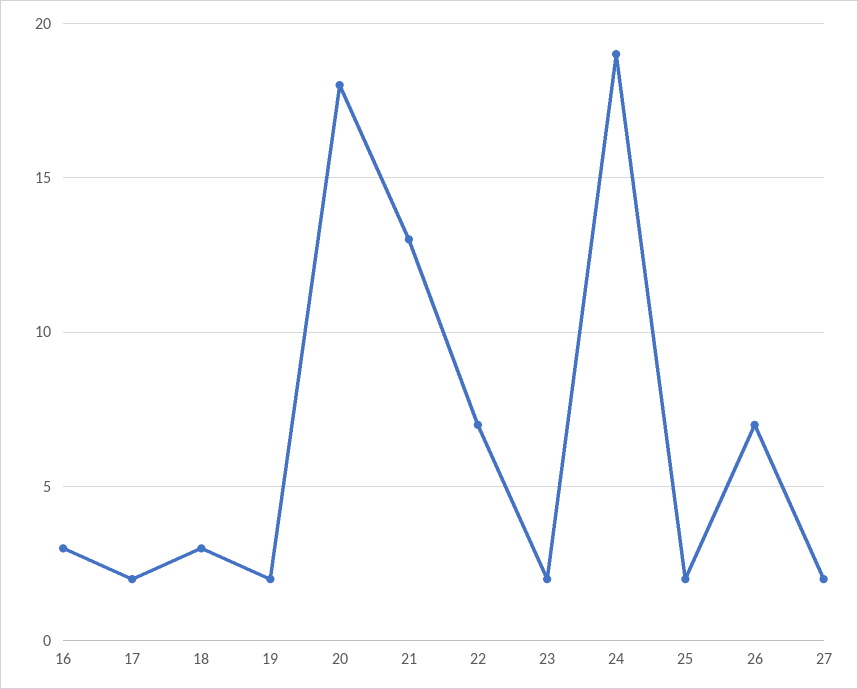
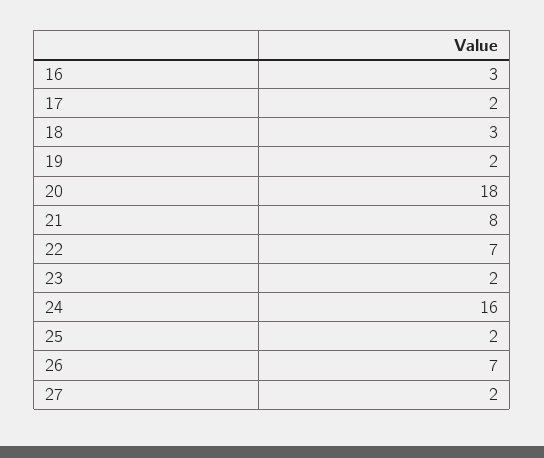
21: 13 -> 8
24: 19 -> 16

